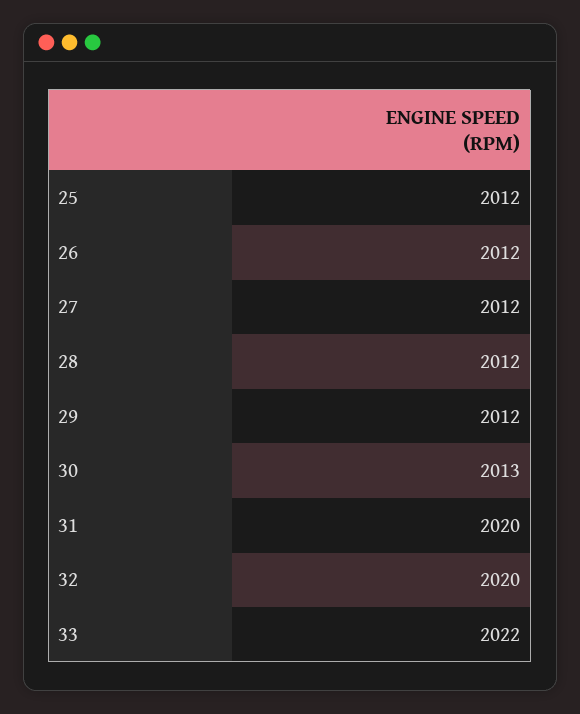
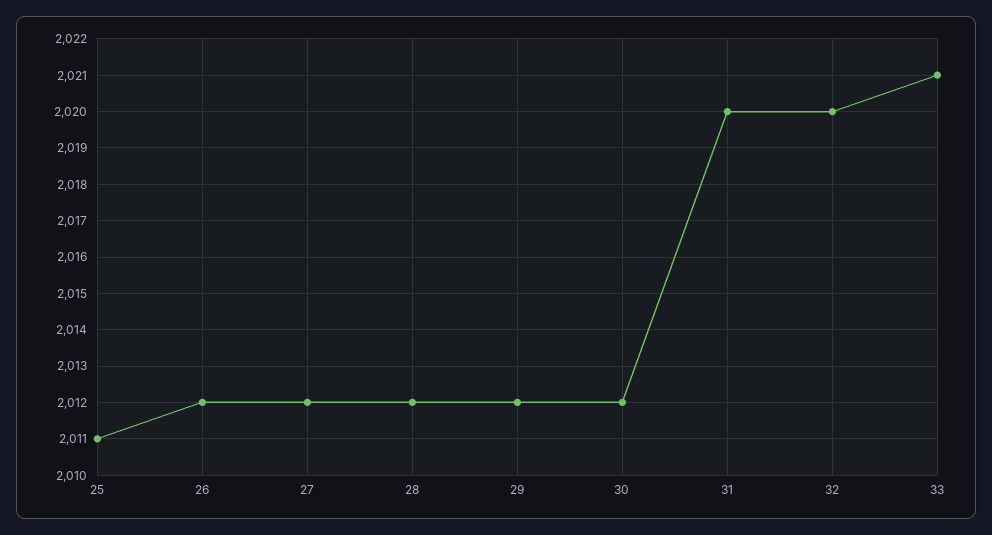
25: 2012 -> 2011
30: 2013 -> 2012
33: 2022 -> 2021

